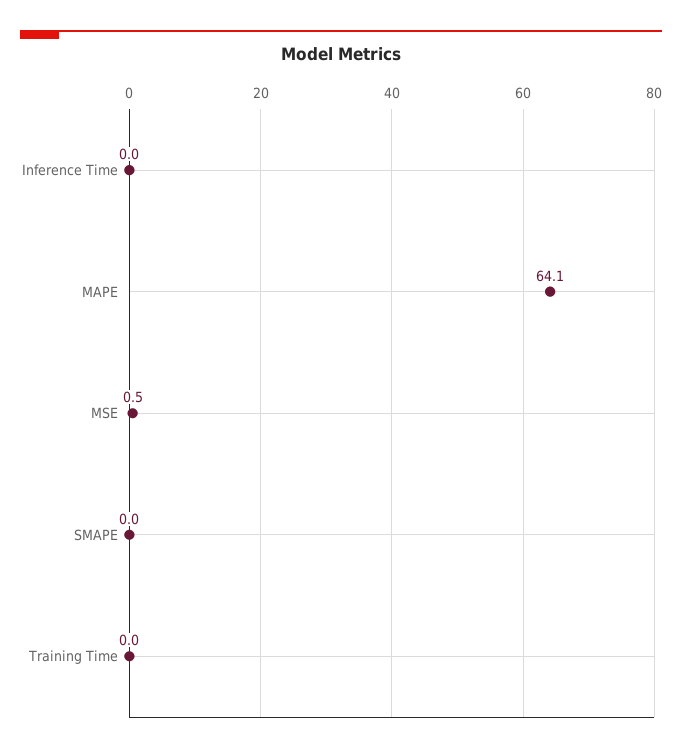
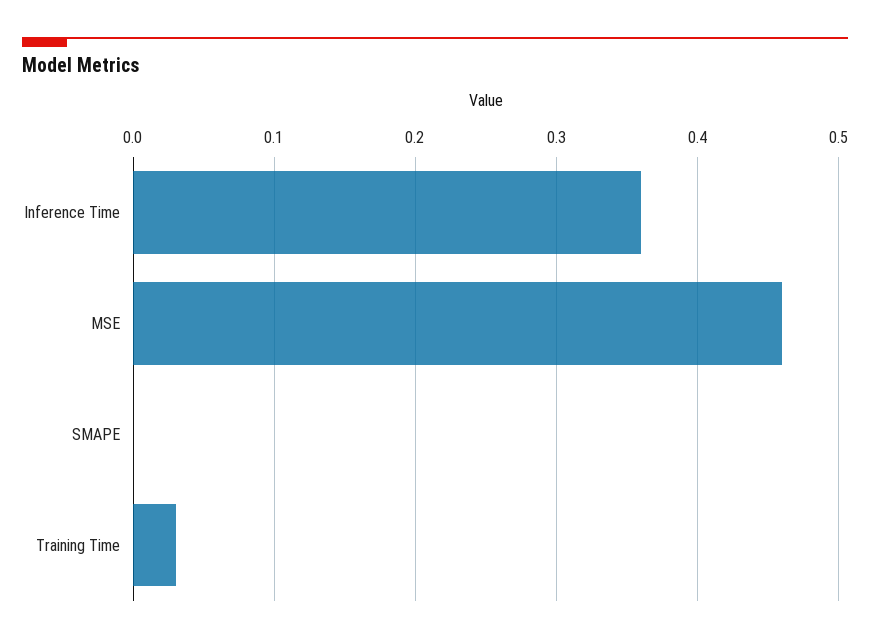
Inference Time: 0 -> 0.36
MAPE: 64.1 -> none

